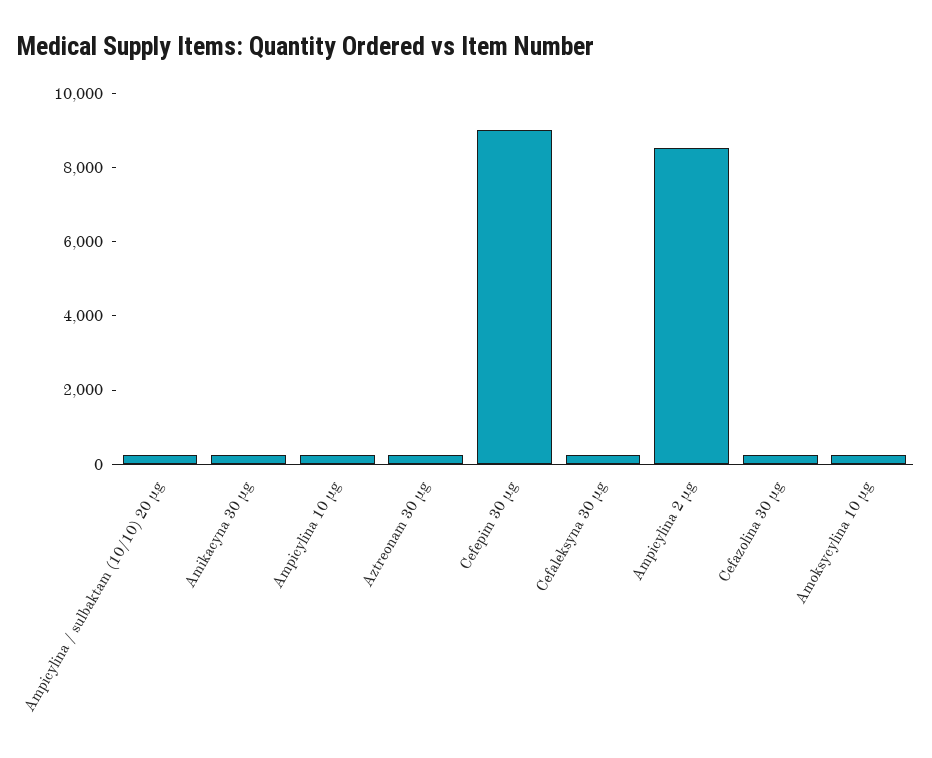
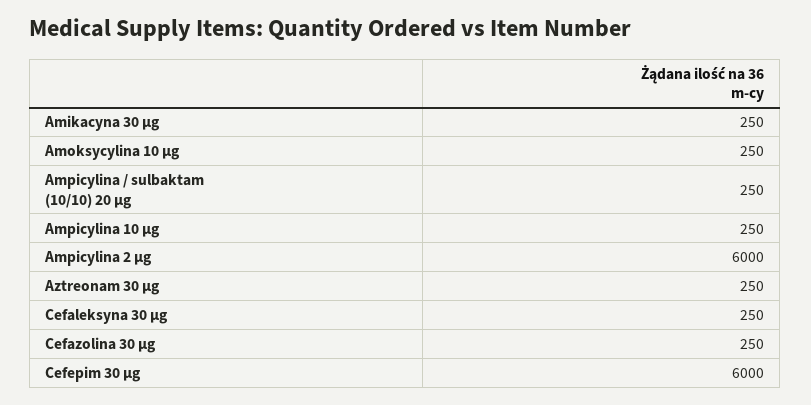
Cefepim 30 µg: 9000 -> 6000
Ampicylina 2 µg: 8500 -> 6000

